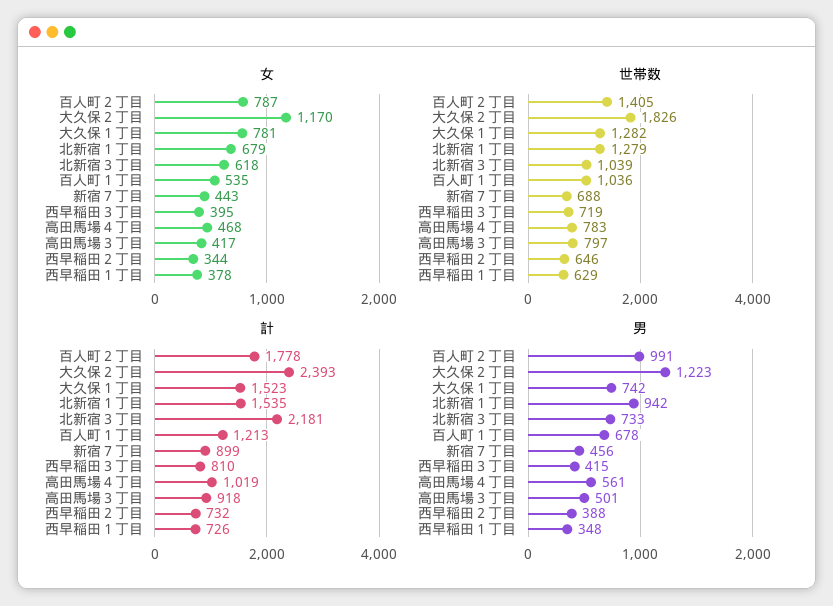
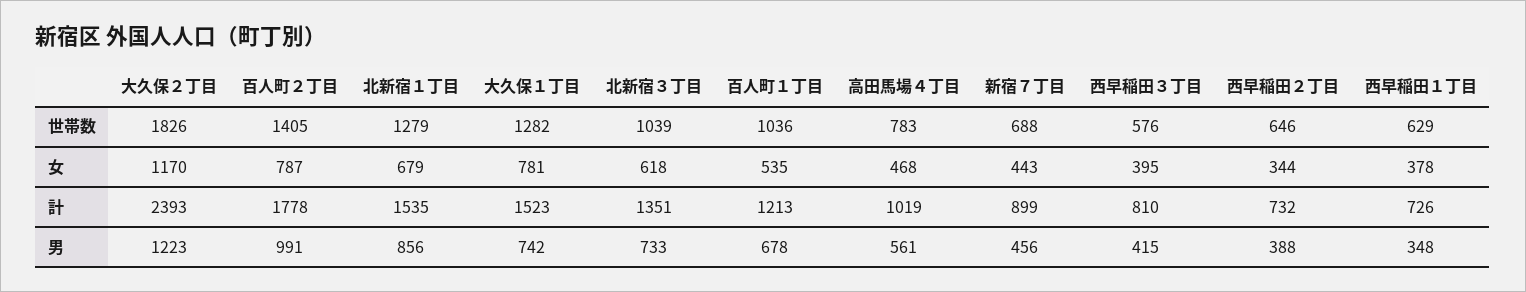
女, 高田馬場３丁目: 417 -> none
世帯数, 西早稲田３丁目: 719 -> 576
世帯数, 高田馬場３丁目: 797 -> none
計, 北新宿３丁目: 2181 -> 1351
計, 高田馬場３丁目: 918 -> none
男, 北新宿１丁目: 942 -> 856
男, 高田馬場３丁目: 501 -> none

